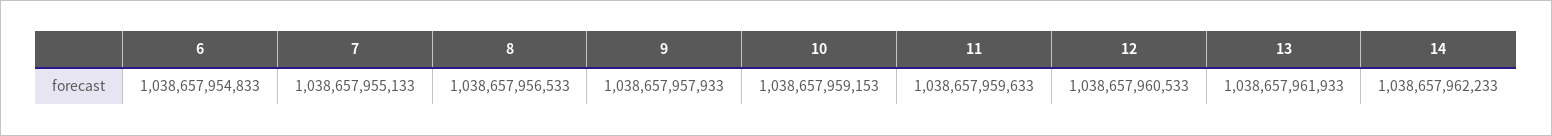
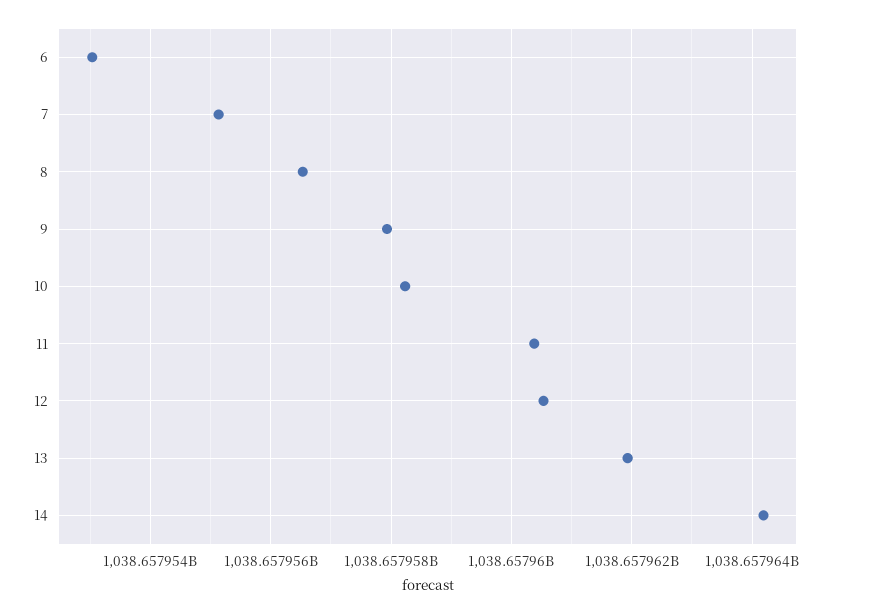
6: 1038657954833 -> 1038657953000
10: 1038657959153 -> 1038657958200
11: 1038657959633 -> 1038657960400
14: 1038657962233 -> 1038657964200

